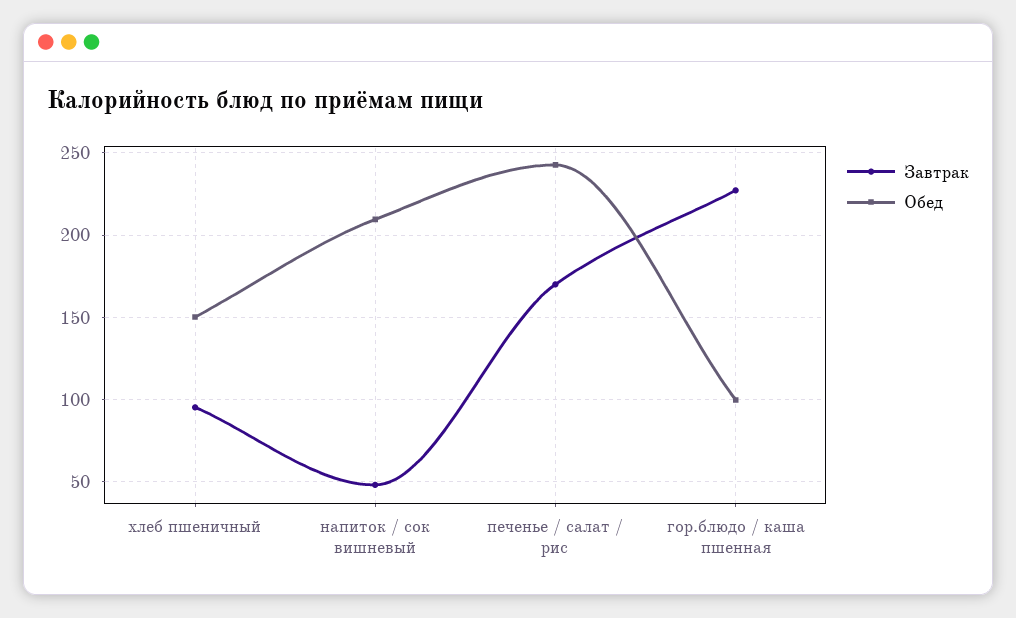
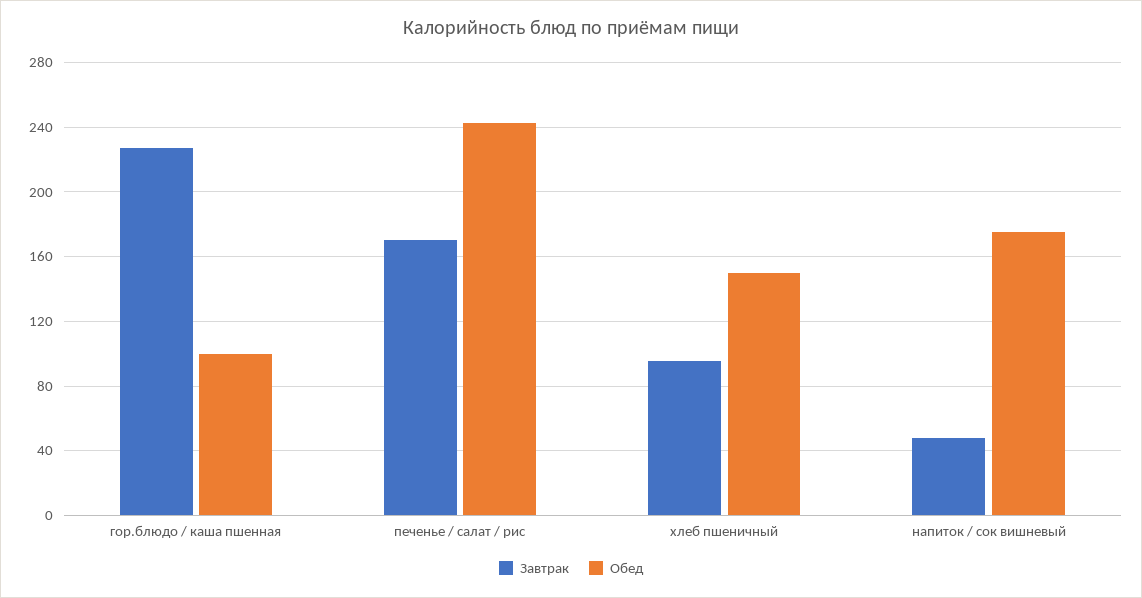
Обед, напиток / сок вишневый: 210 -> 175

